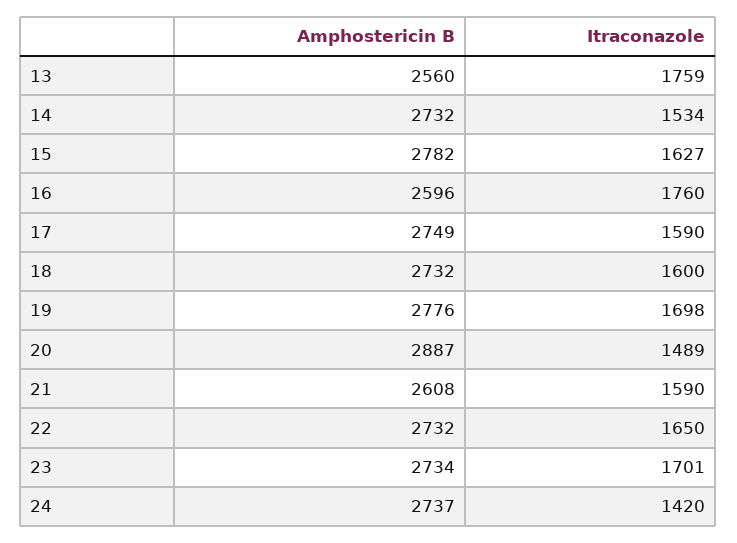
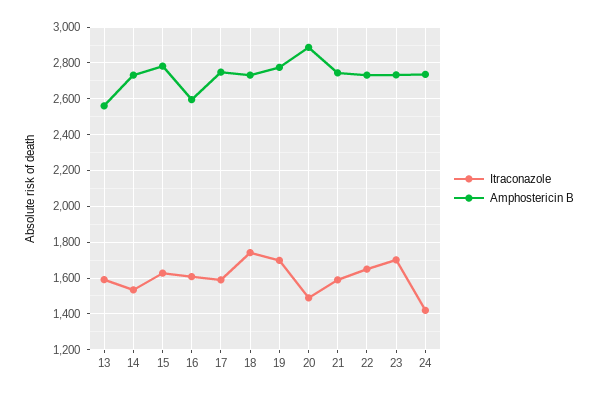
Itraconazole, 13: 1759 -> 1600
Itraconazole, 16: 1760 -> 1600
Itraconazole, 18: 1600 -> 1750
Amphostericin B, 21: 2608 -> 2750

